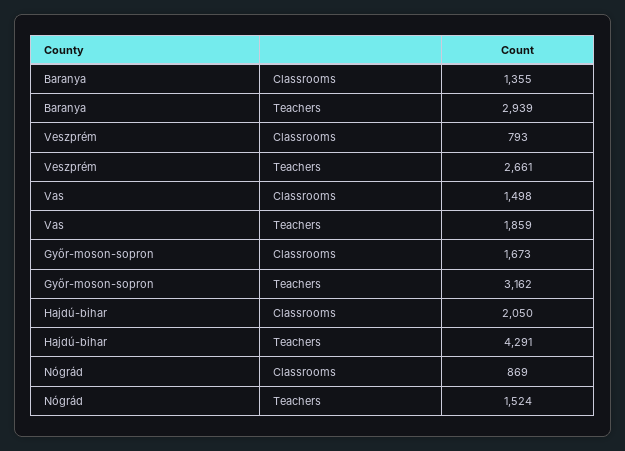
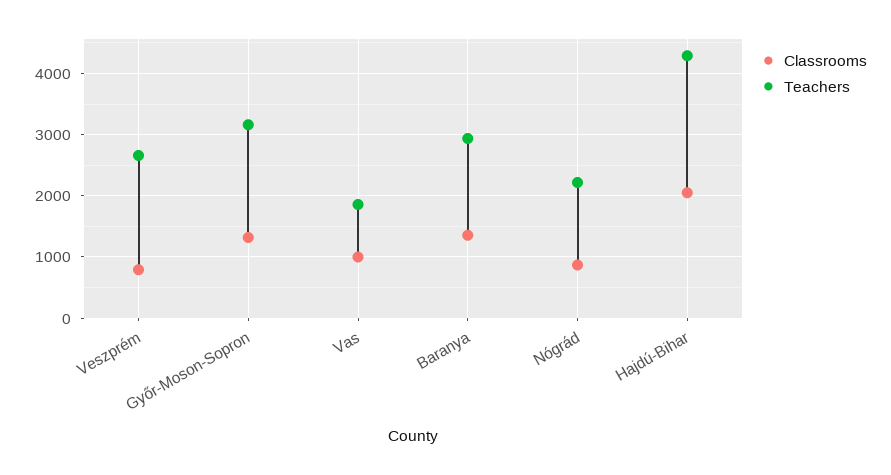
Classrooms, Vas: 1498 -> 1000
Classrooms, Győr-moson-sopron: 1673 -> 1300
Teachers, Nógrád: 1524 -> 2200

